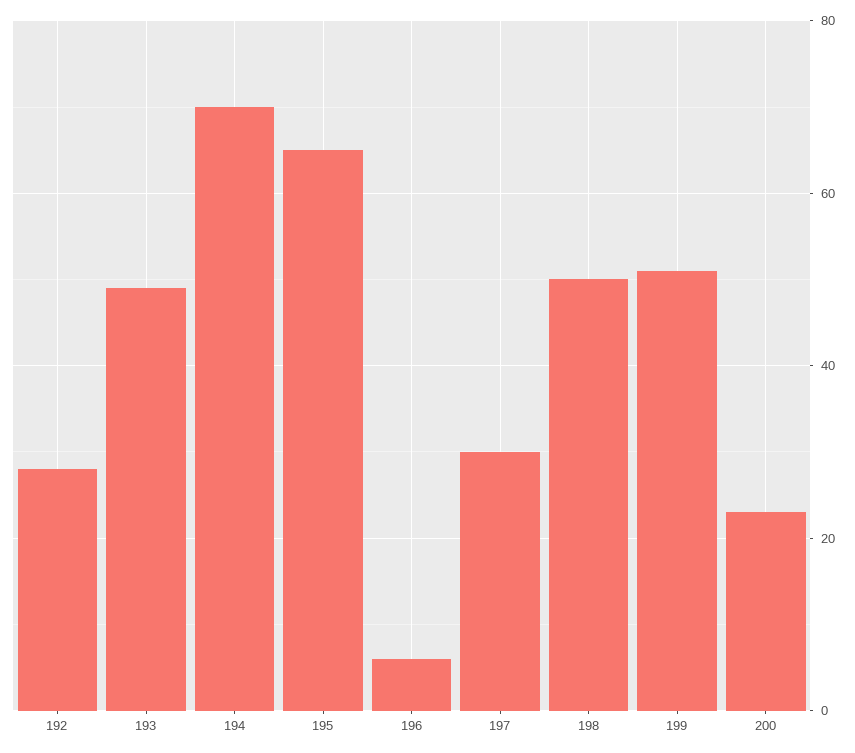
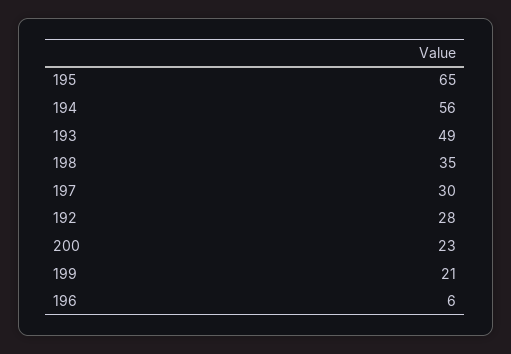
194: 70 -> 56
198: 50 -> 35
199: 50 -> 21

